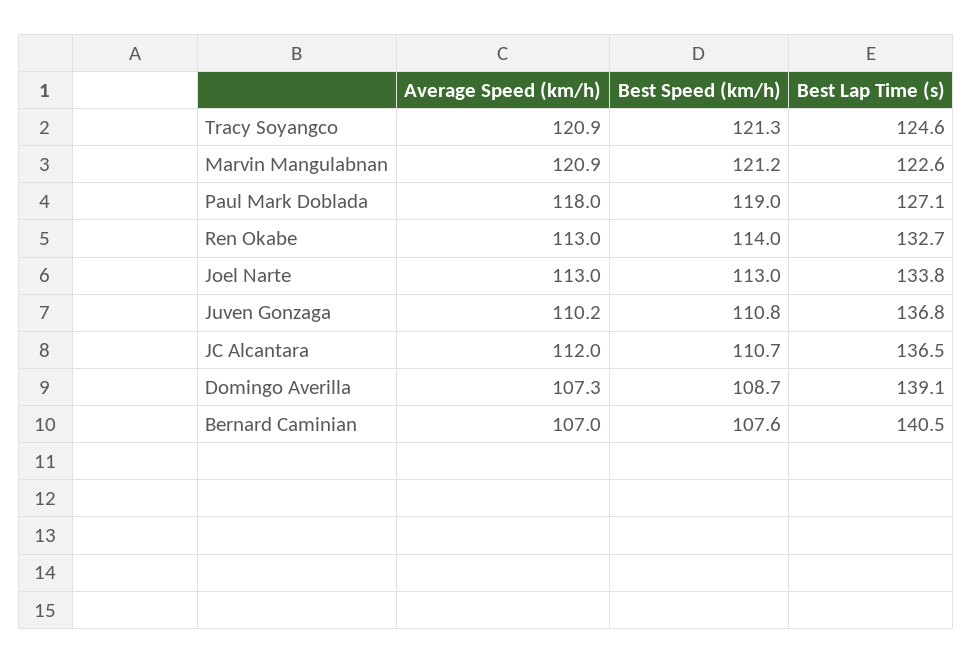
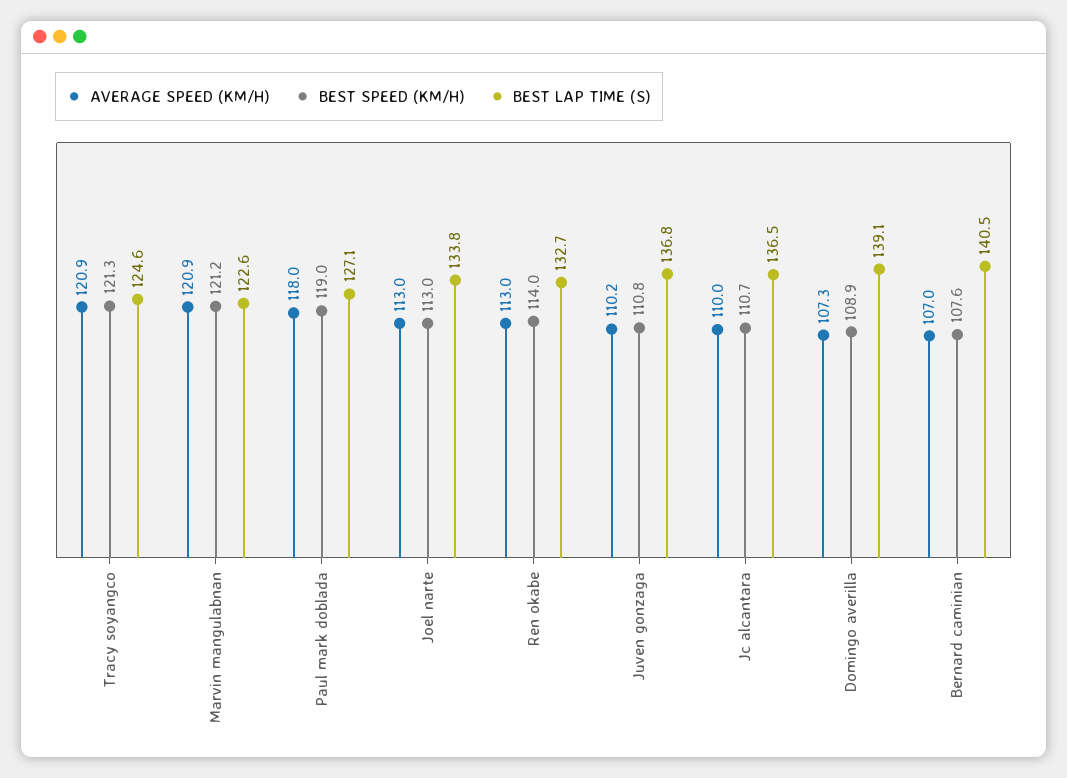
Average Speed (km/h), JC Alcantara: 112 -> 110
Best Speed (km/h), Domingo Averilla: 108.7 -> 108.9

